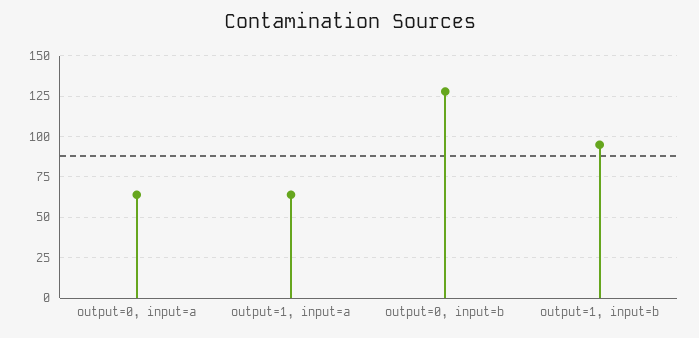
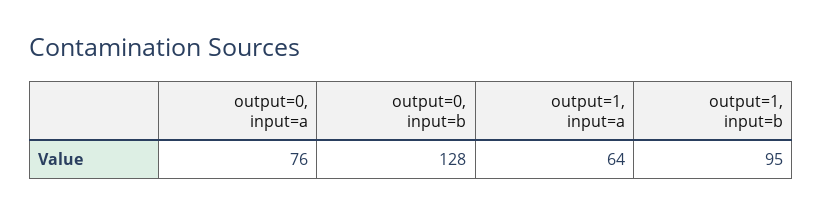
output=0, input=a: 65 -> 76

